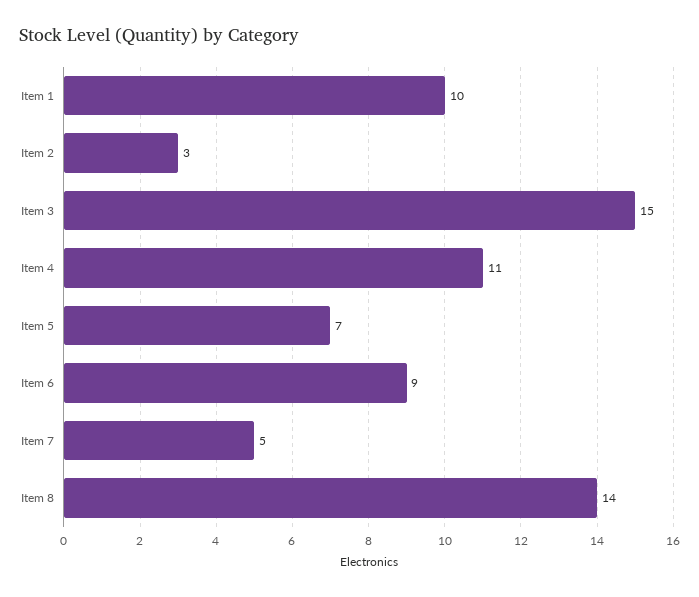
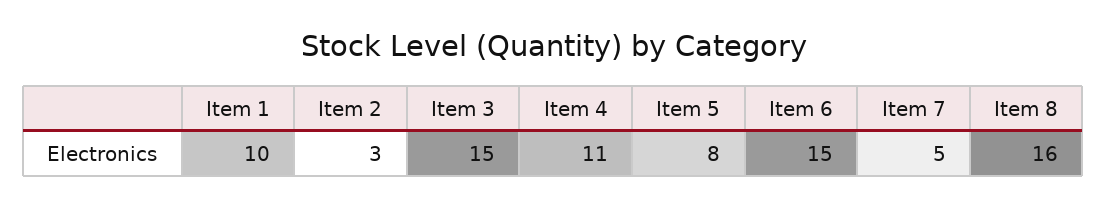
Item 5: 7 -> 8
Item 6: 9 -> 15
Item 8: 14 -> 16

